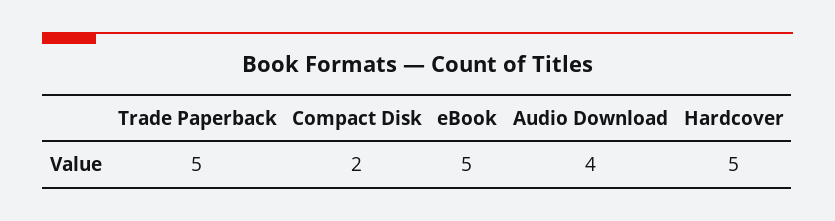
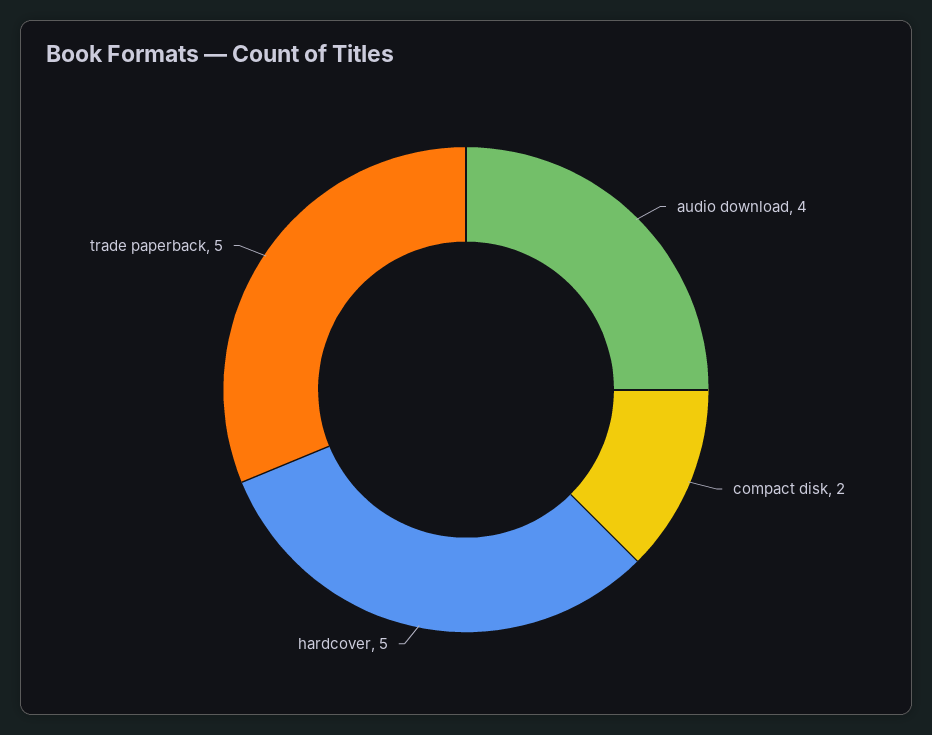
eBook: 5 -> none

